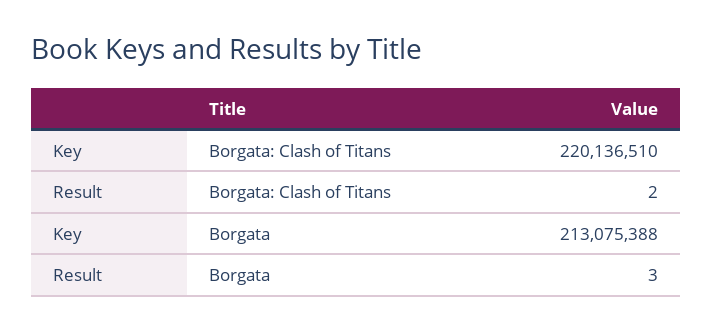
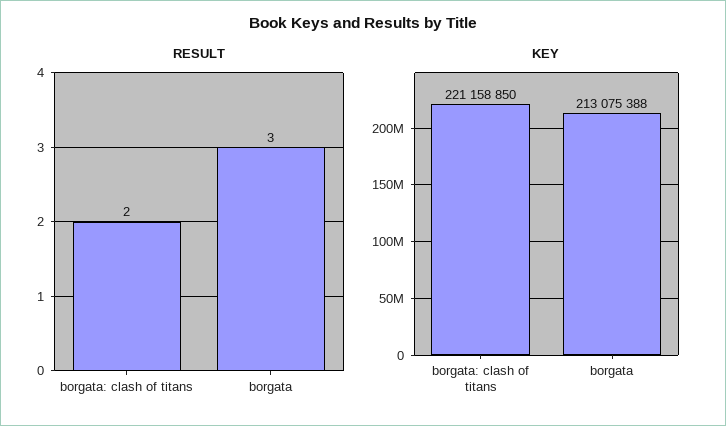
Key, Borgata: Clash of Titans: 220136510 -> 221158850

